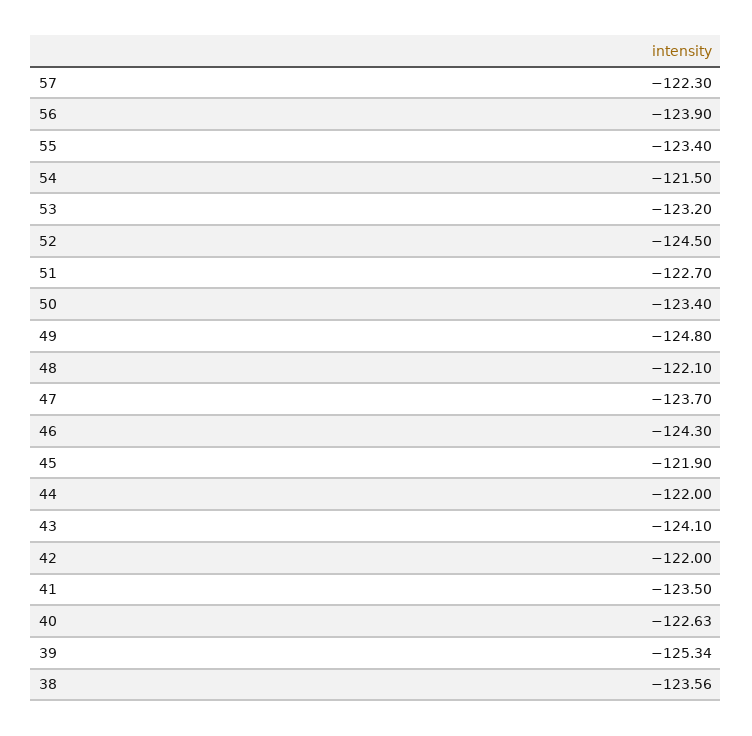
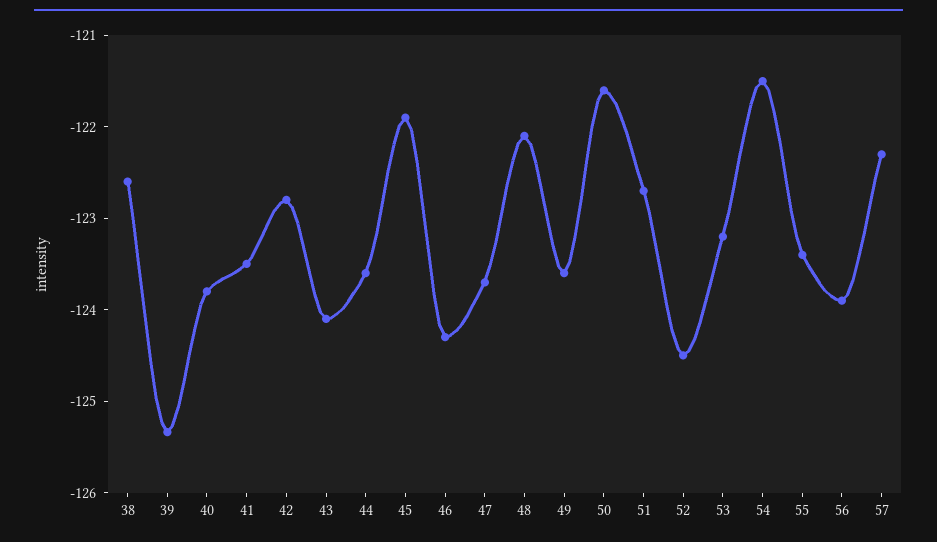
50: -123.4 -> -121.6
49: -124.8 -> -123.6
44: -122 -> -123.6
42: -122 -> -122.8
40: -122.63 -> -123.8
38: -123.56 -> -122.6

